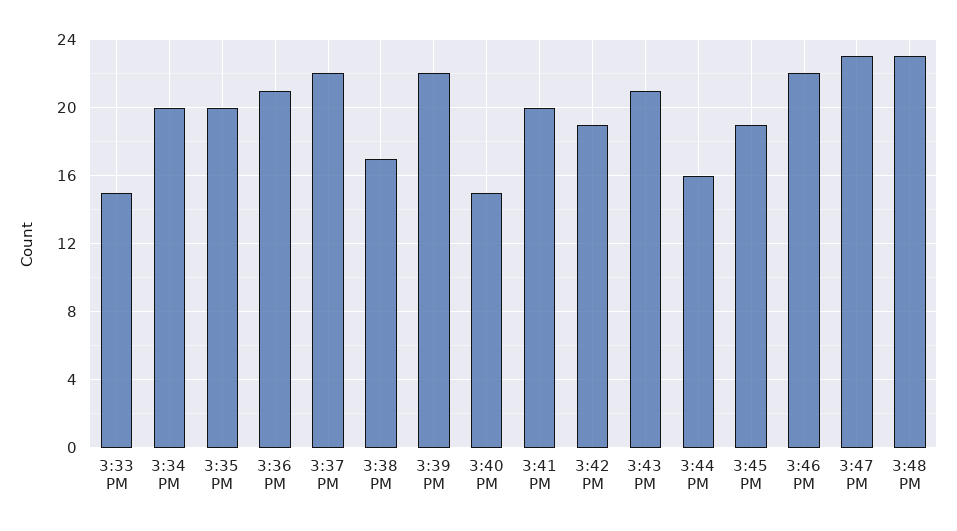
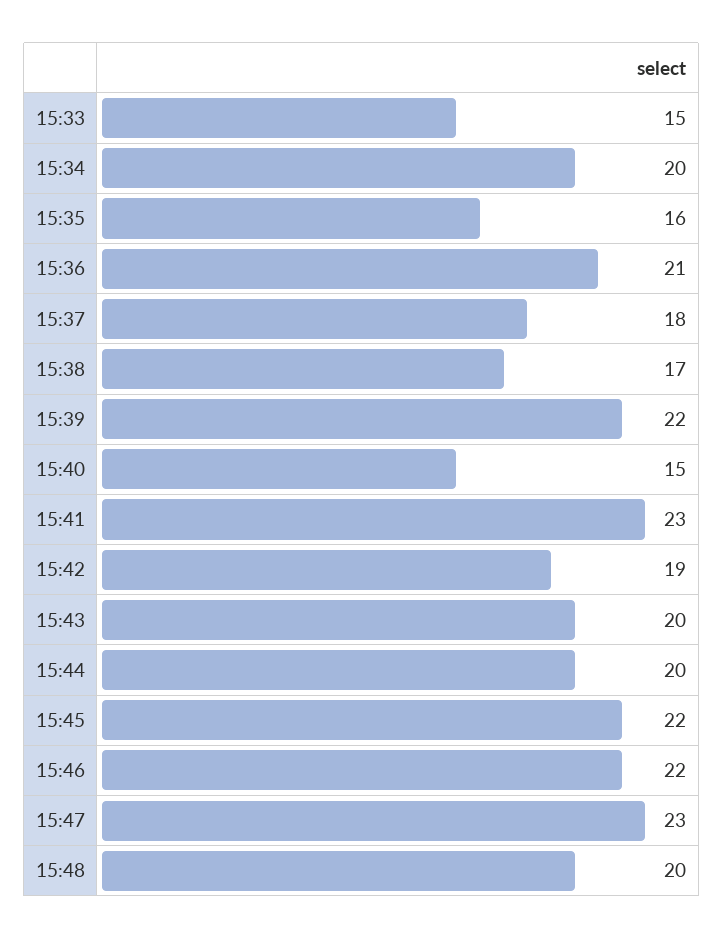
3:35 PM: 20 -> 16
3:37 PM: 22 -> 18
3:41 PM: 20 -> 23
3:43 PM: 21 -> 20
3:44 PM: 16 -> 20
3:45 PM: 19 -> 22
3:48 PM: 23 -> 20

